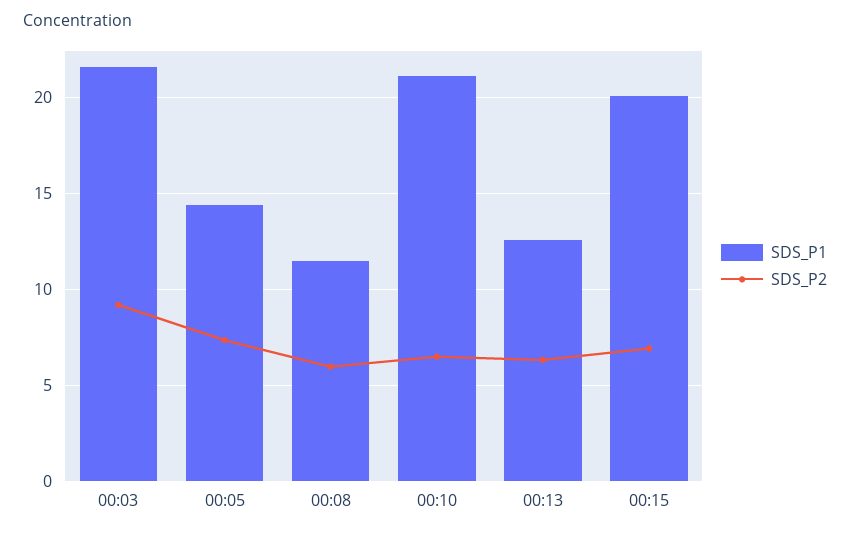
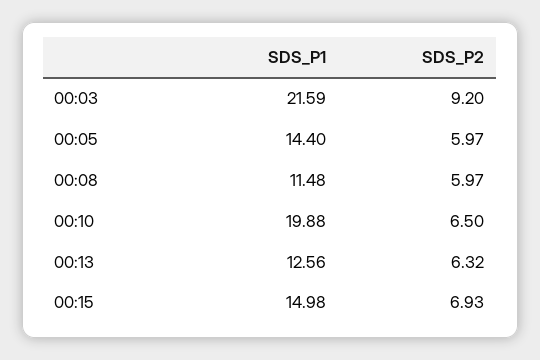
SDS_P2, 00:05: 7.5 -> 5.97
SDS_P1, 00:10: 21 -> 19.88
SDS_P1, 00:15: 20 -> 14.98

